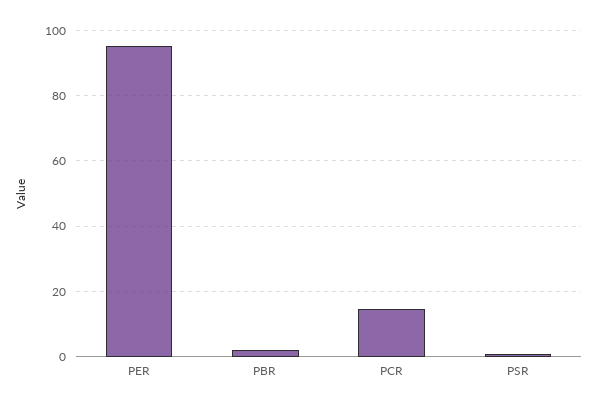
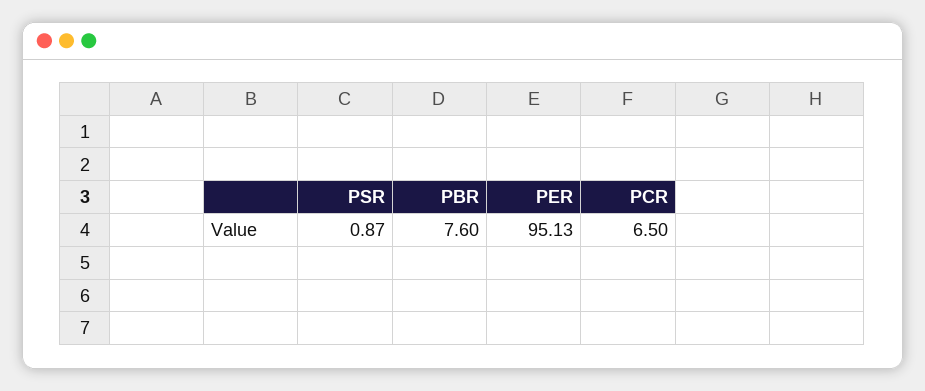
PBR: 2 -> 7.6
PCR: 14 -> 6.5

